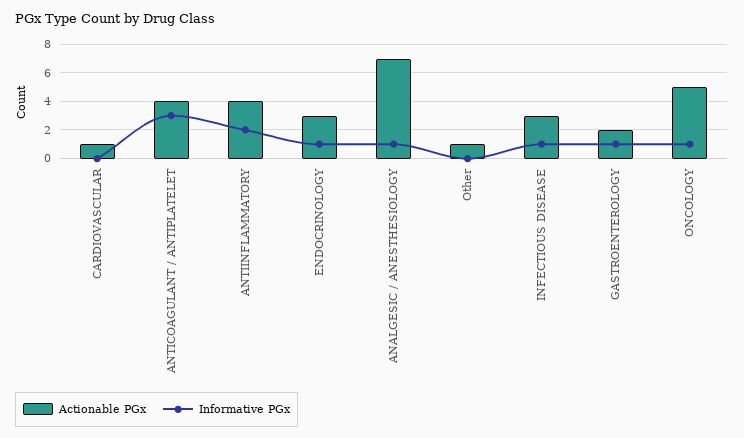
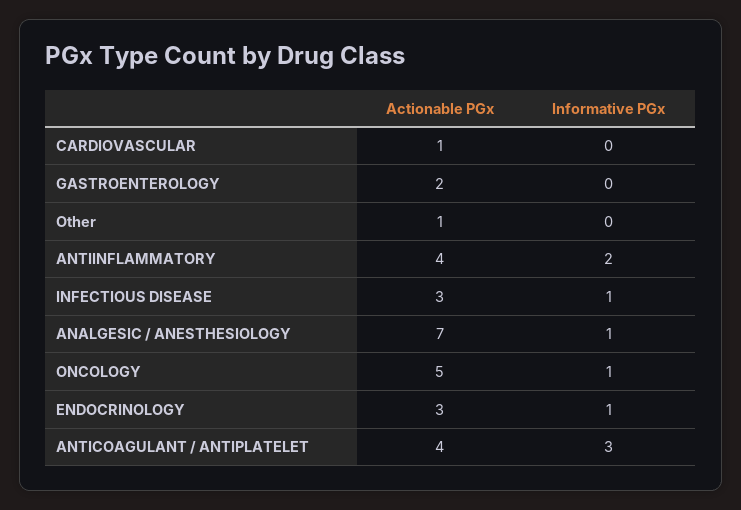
Informative PGx, GASTROENTEROLOGY: 1 -> 0

